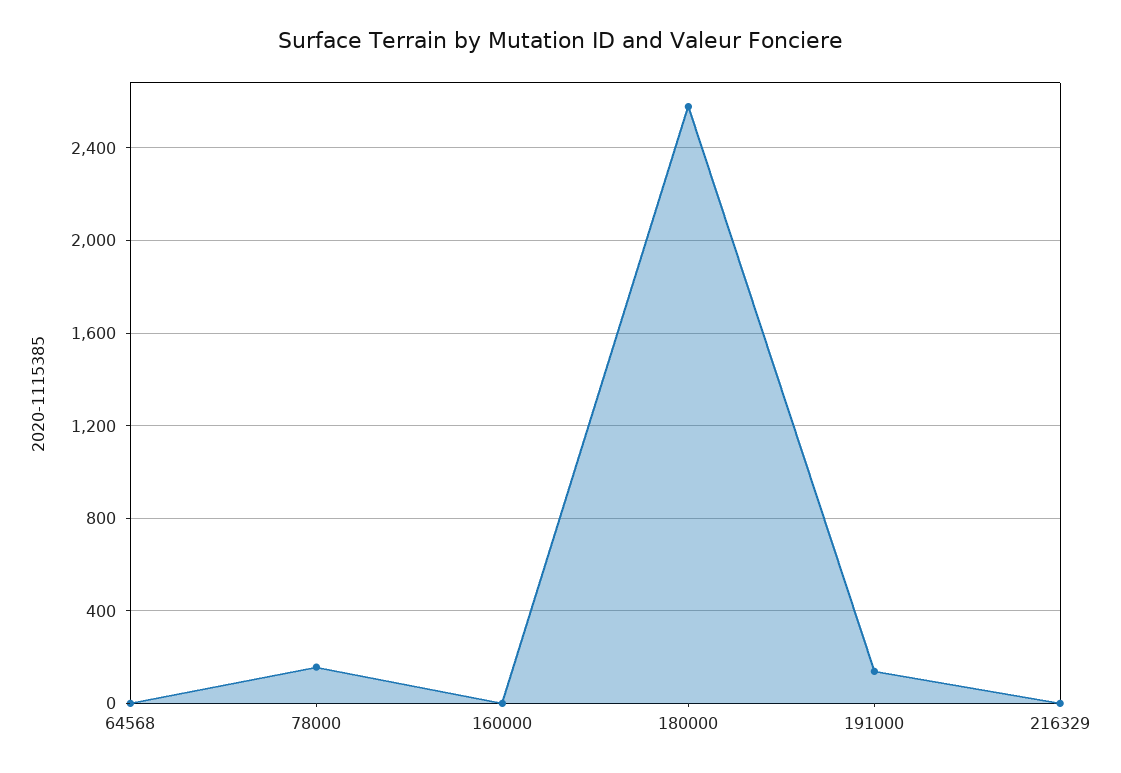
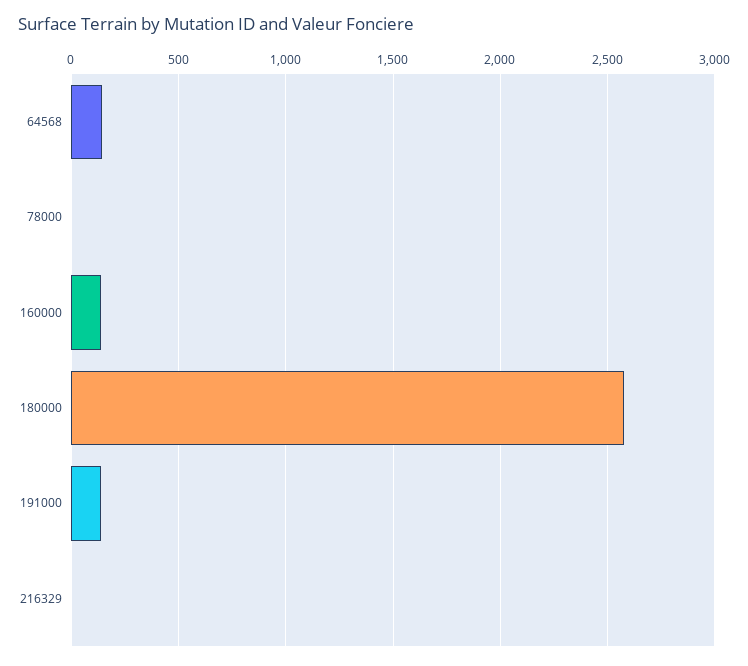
64568: 0 -> 150
78000: 150 -> 0
160000: 0 -> 150

